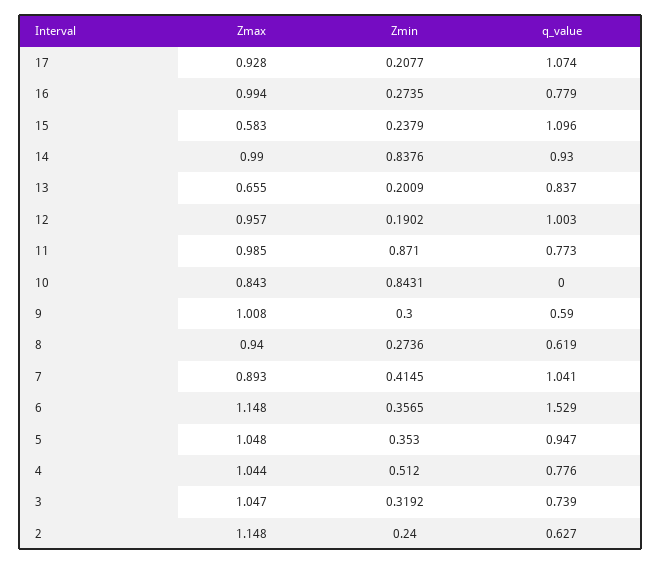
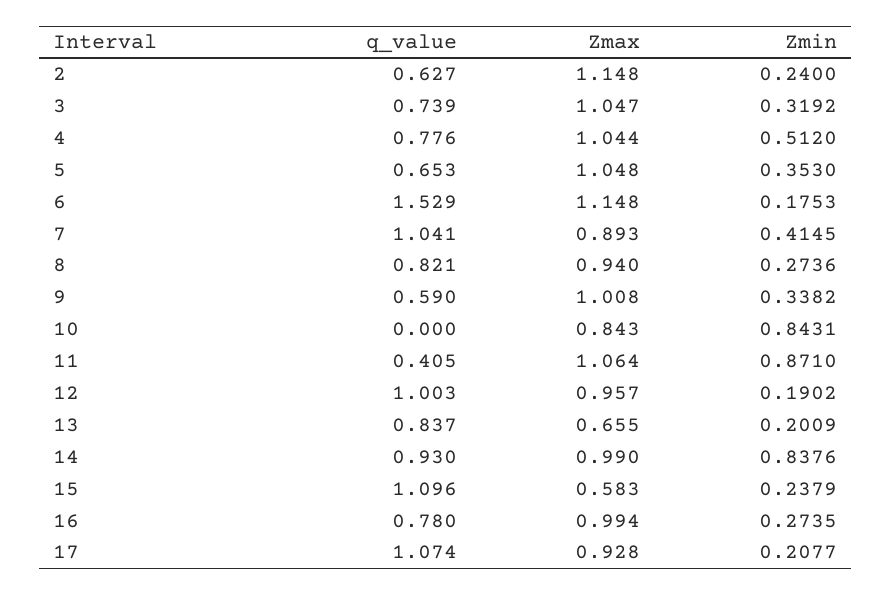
q_value, 16: 0.779 -> 0.78
Zmax, 11: 0.985 -> 1.064
q_value, 11: 0.773 -> 0.405
Zmin, 9: 0.3 -> 0.3382
q_value, 8: 0.619 -> 0.821
Zmin, 6: 0.3565 -> 0.1753
q_value, 5: 0.947 -> 0.653

